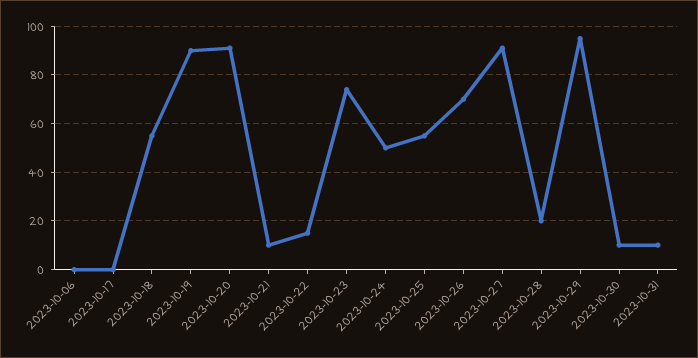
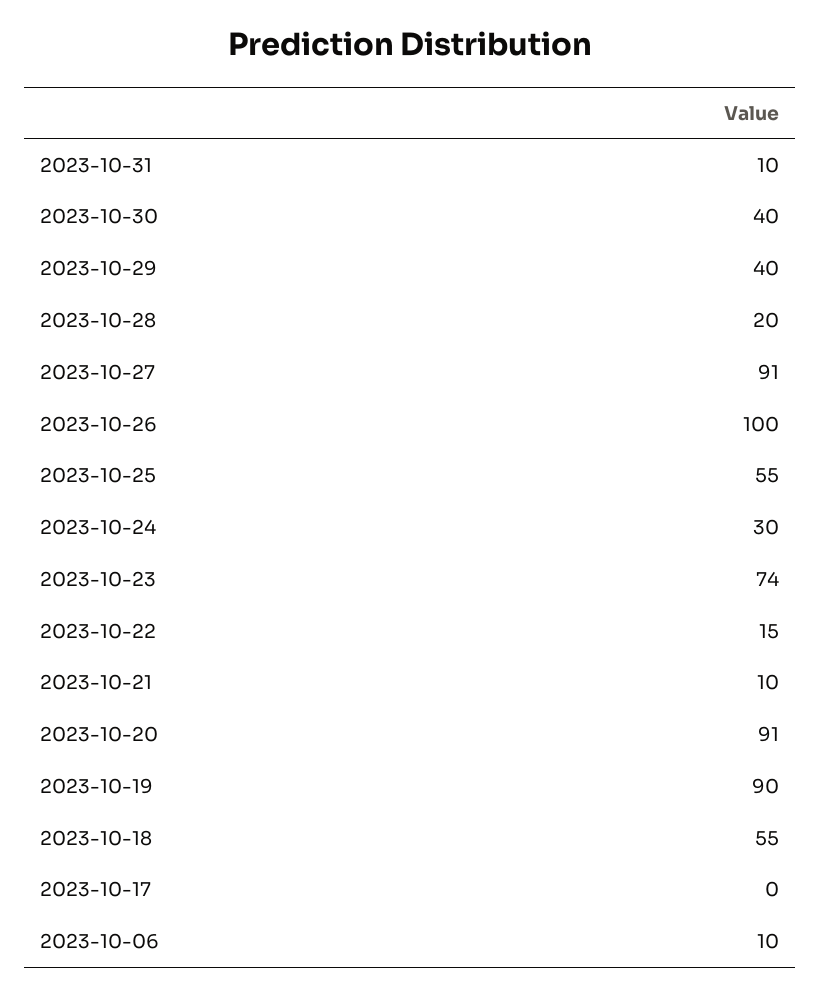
2023-10-06: 0 -> 10
2023-10-24: 50 -> 30
2023-10-26: 70 -> 100
2023-10-29: 95 -> 40
2023-10-30: 10 -> 40

